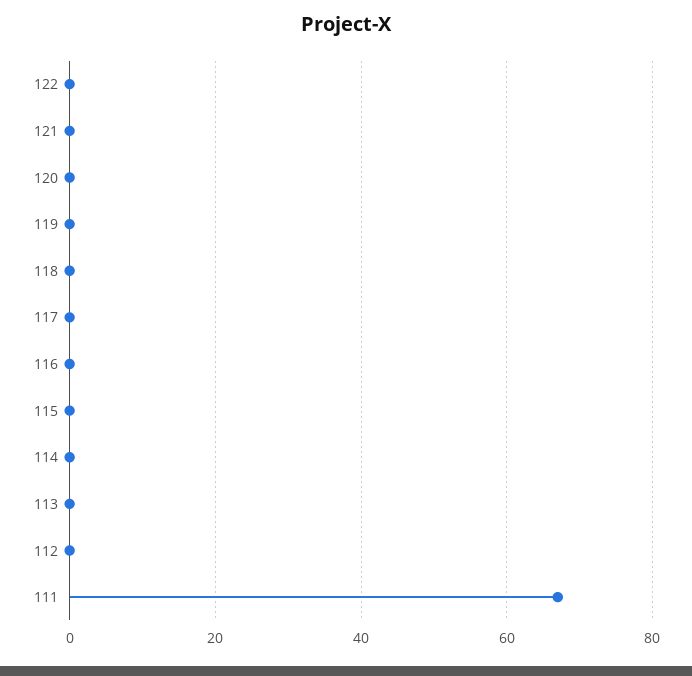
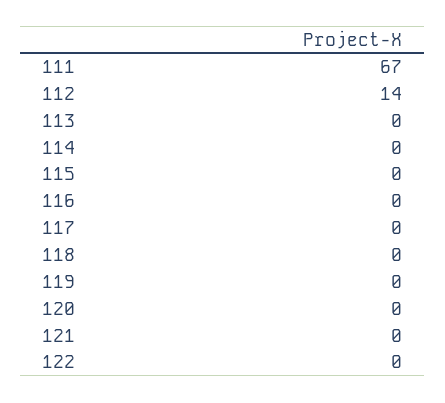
112: 0 -> 14

